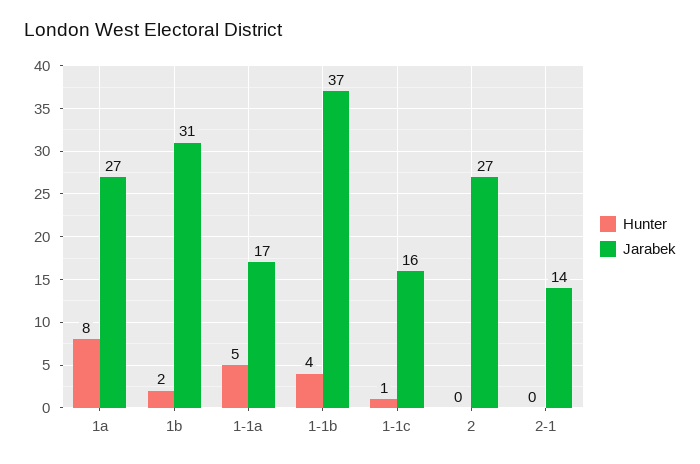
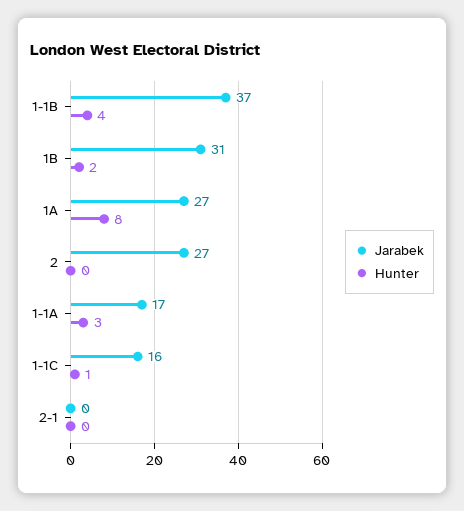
Hunter, 1-1a: 5 -> 3
Jarabek, 2-1: 14 -> 0

